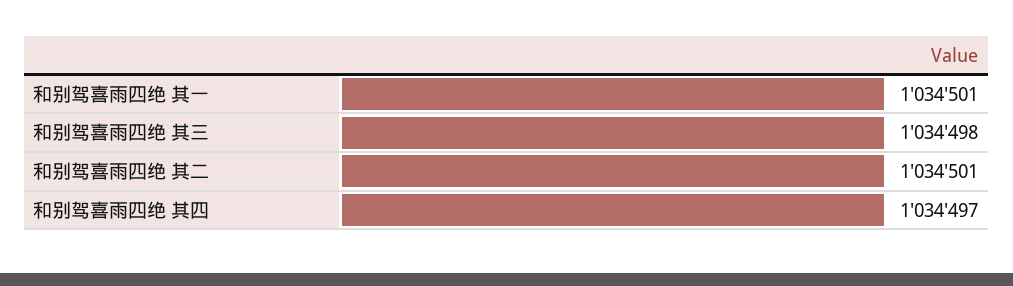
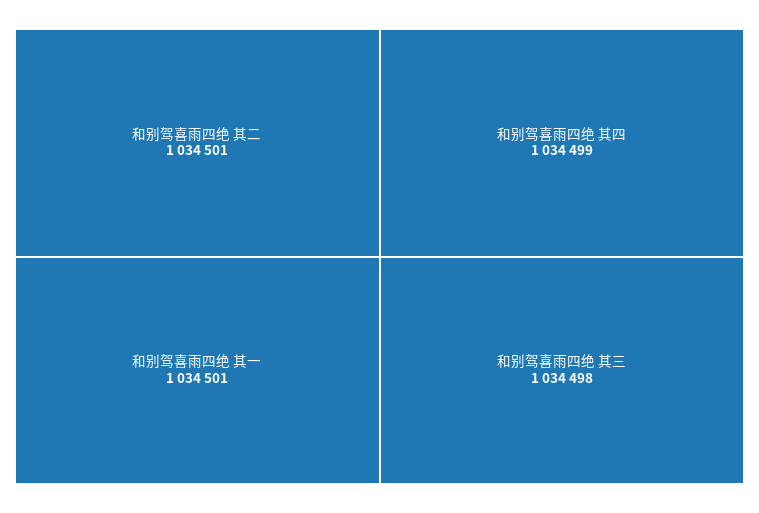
和别驾喜雨四绝 其四: 1034497 -> 1034499

